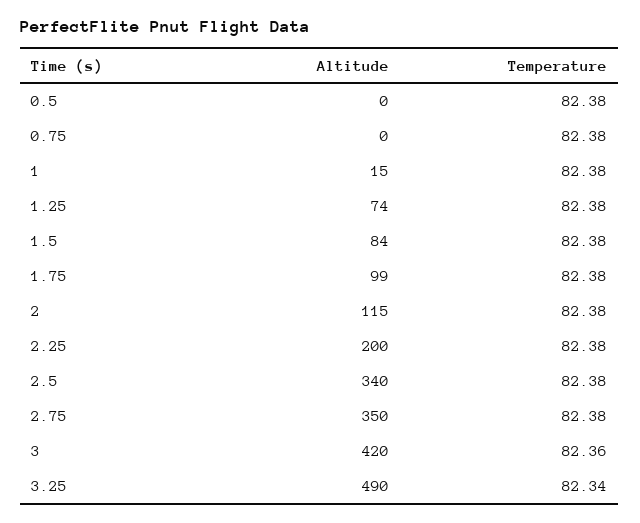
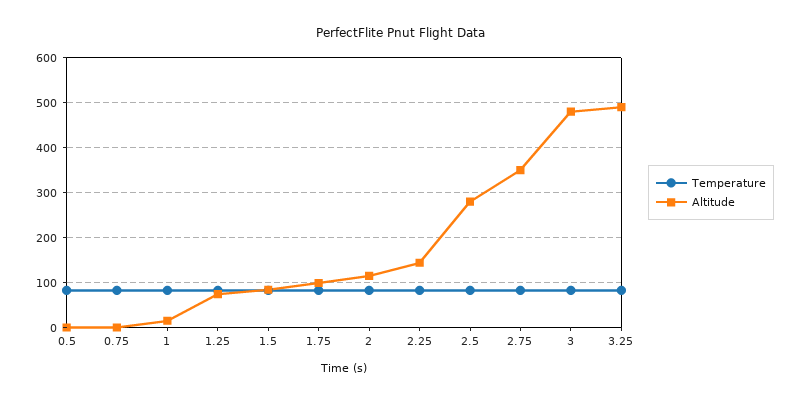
Altitude, 2.25: 200 -> 140
Altitude, 2.5: 340 -> 280
Altitude, 3: 420 -> 480

